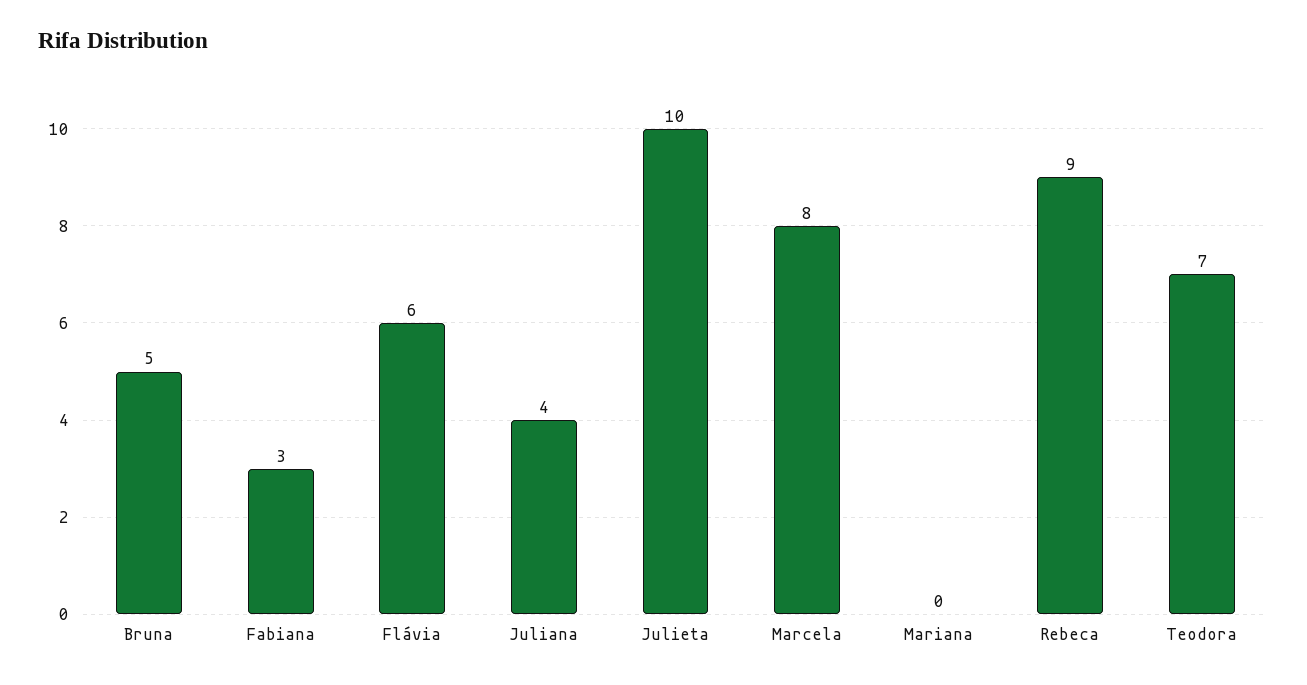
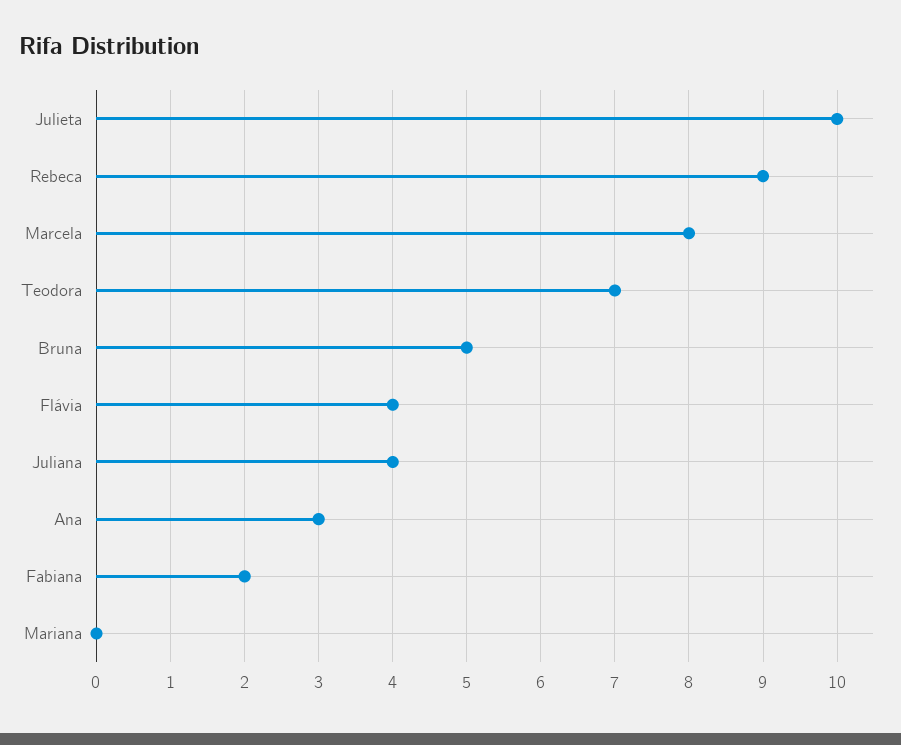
Fabiana: 3 -> 2
Flávia: 6 -> 4
Ana: none -> 3

